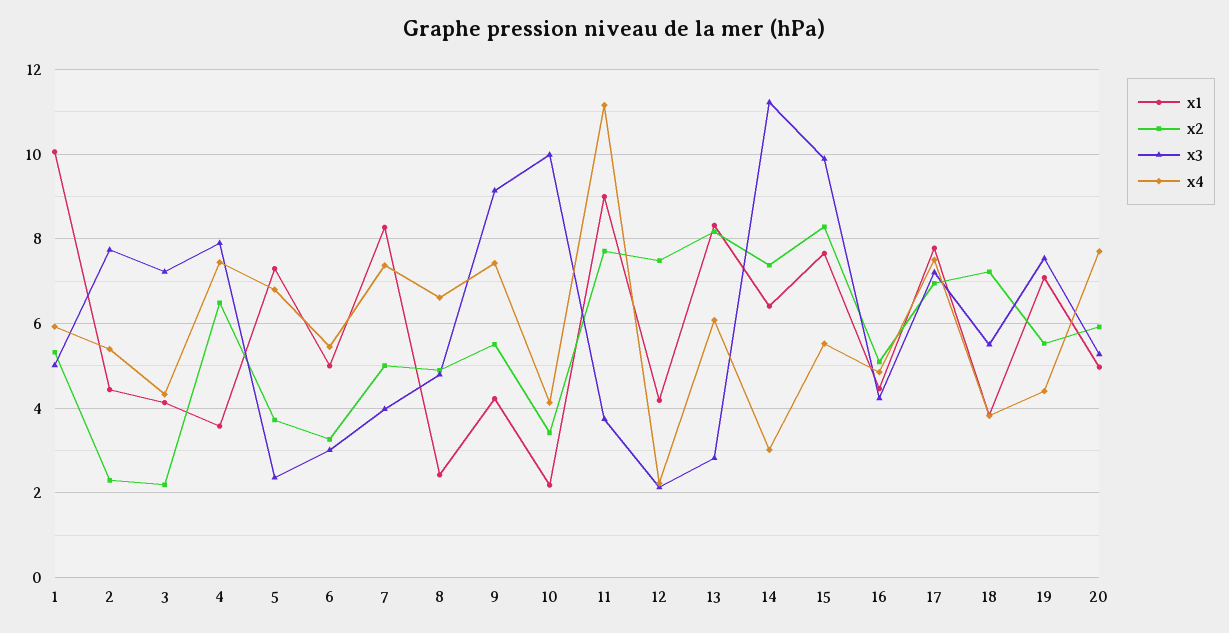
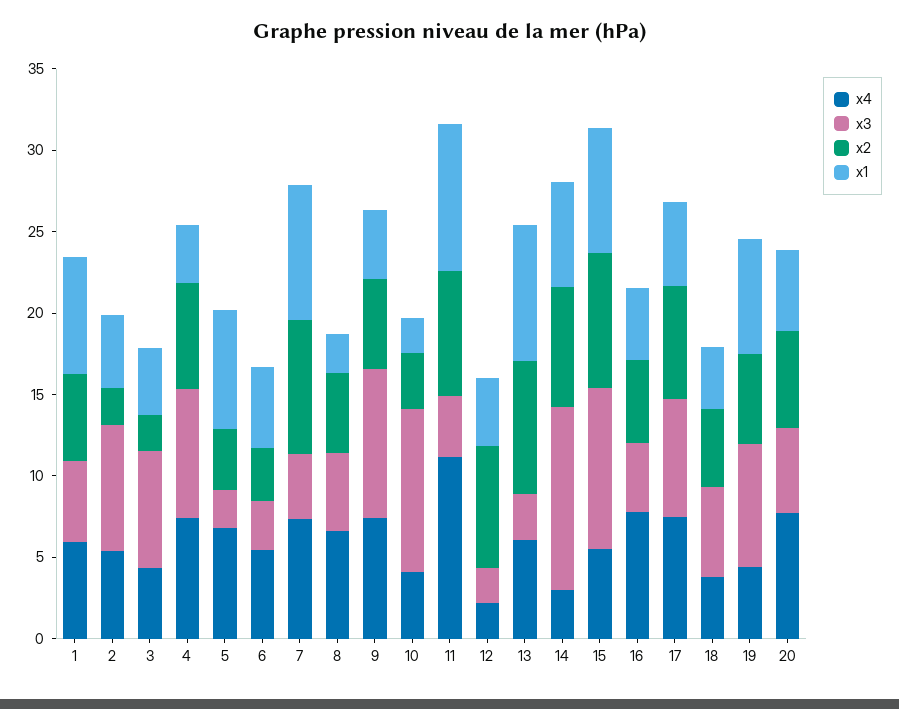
x1, 1: 10 -> 7
x2, 7: 5 -> 8
x4, 16: 4.8 -> 8
x1, 17: 7.8 -> 5
x2, 18: 7.2 -> 5

